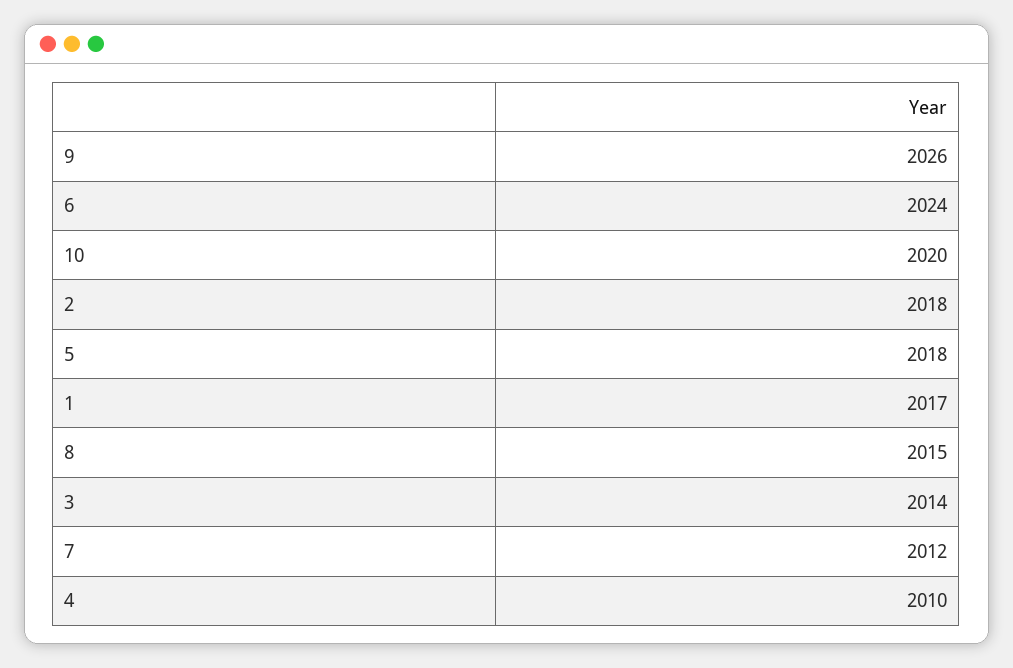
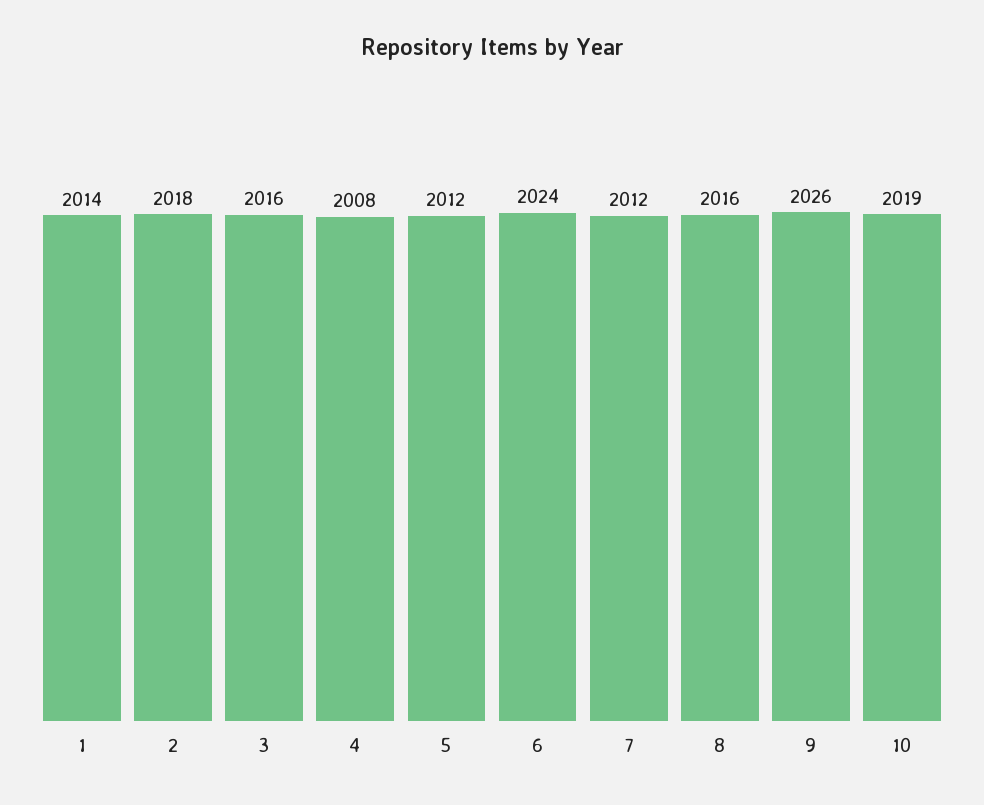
10: 2020 -> 2019
5: 2018 -> 2012
1: 2017 -> 2014
8: 2015 -> 2016
3: 2014 -> 2016
4: 2010 -> 2008

